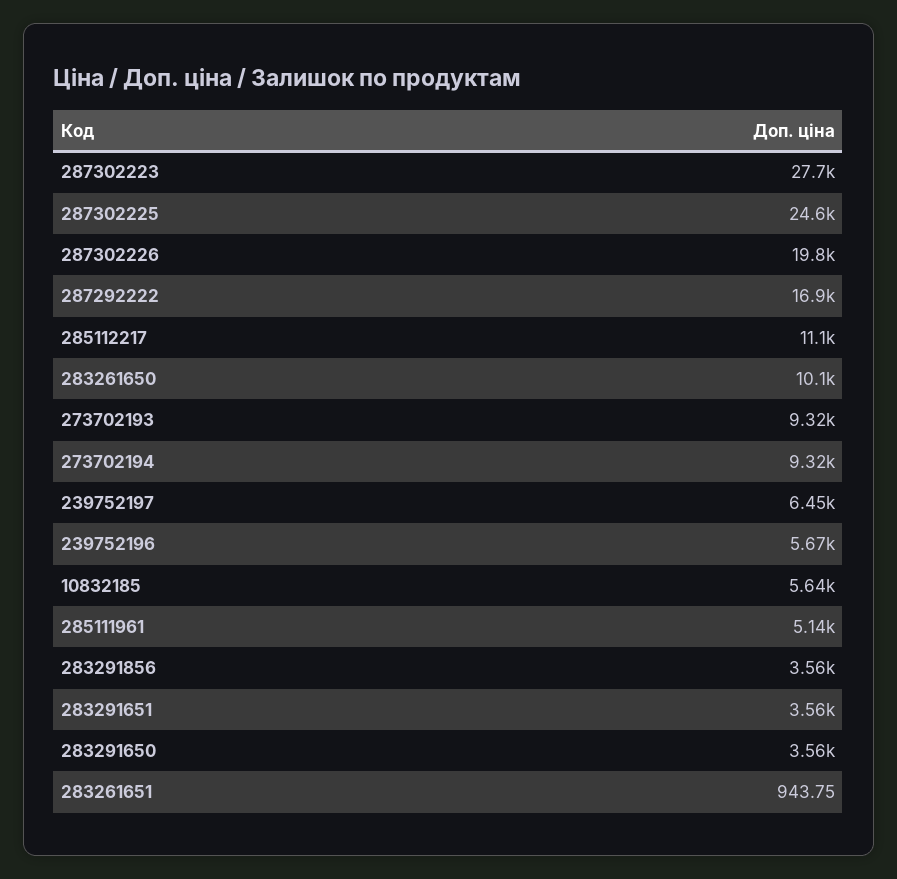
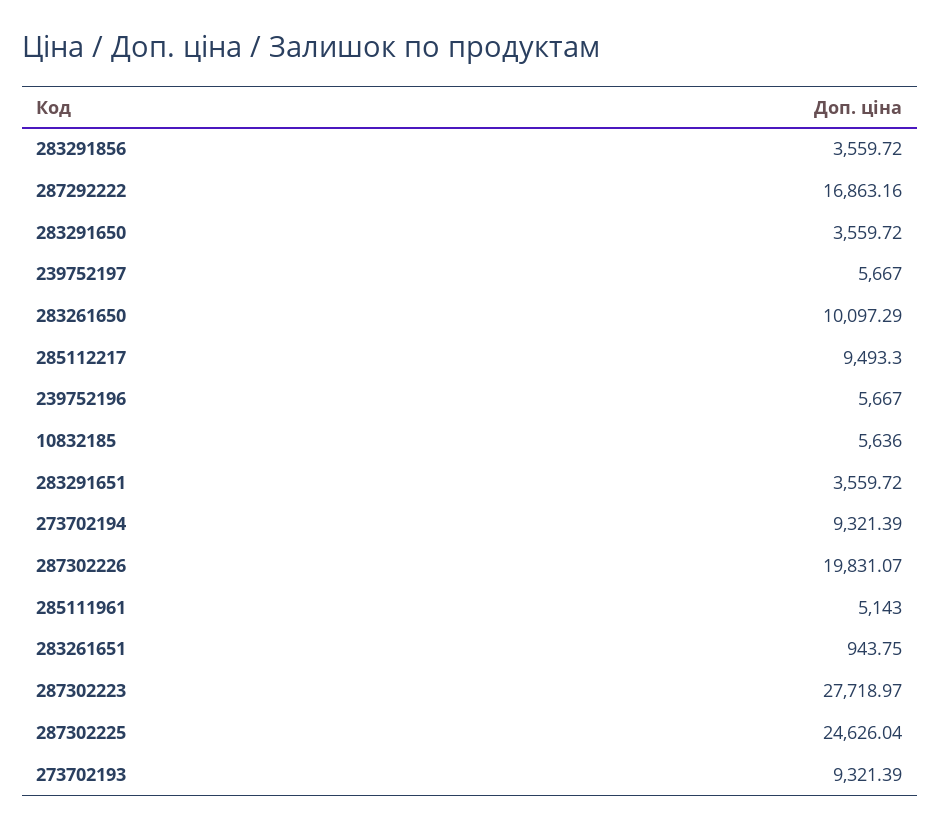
285112217: 11100 -> 9493.3
239752197: 6450 -> 5667

